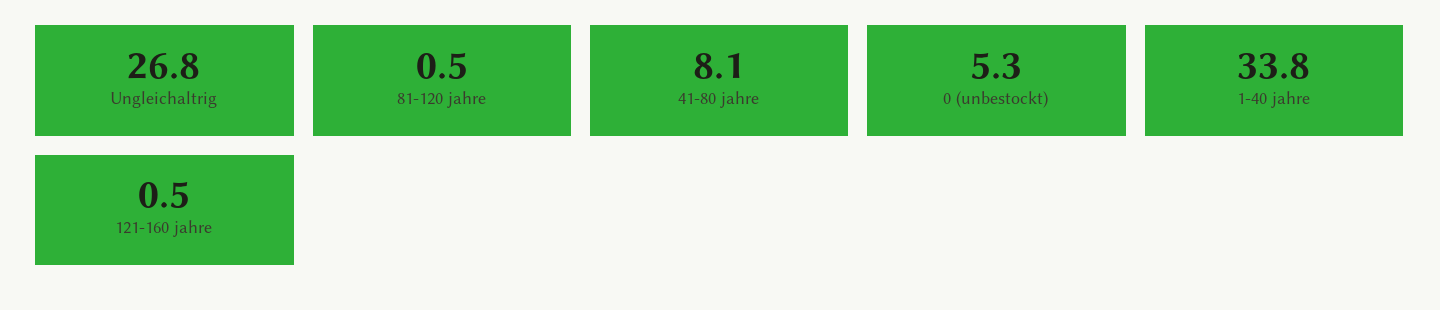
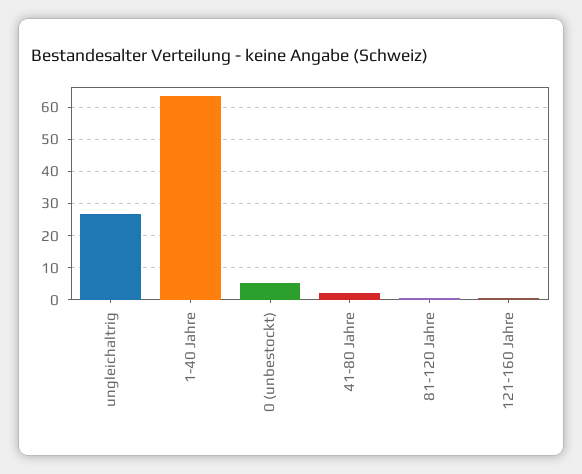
41-80 jahre: 8.1 -> 2
1-40 jahre: 33.8 -> 64

